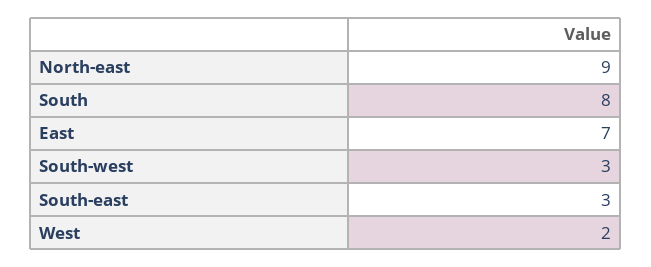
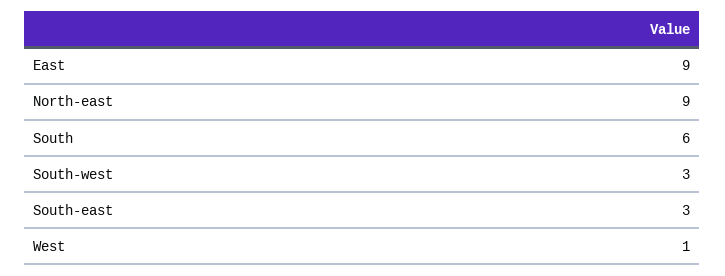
South: 8 -> 6
East: 7 -> 9
West: 2 -> 1

